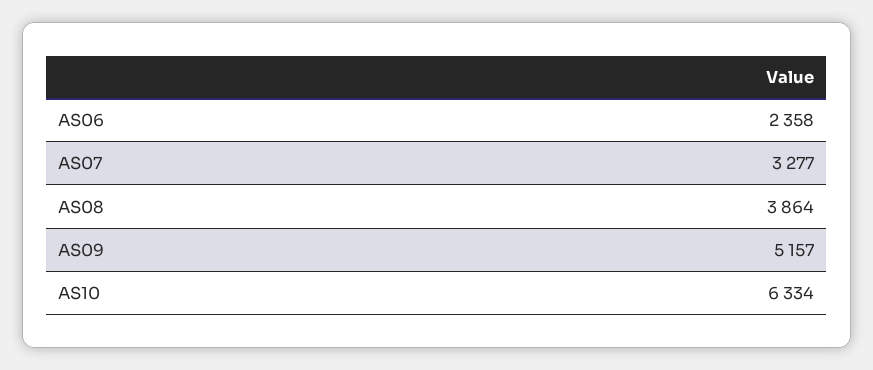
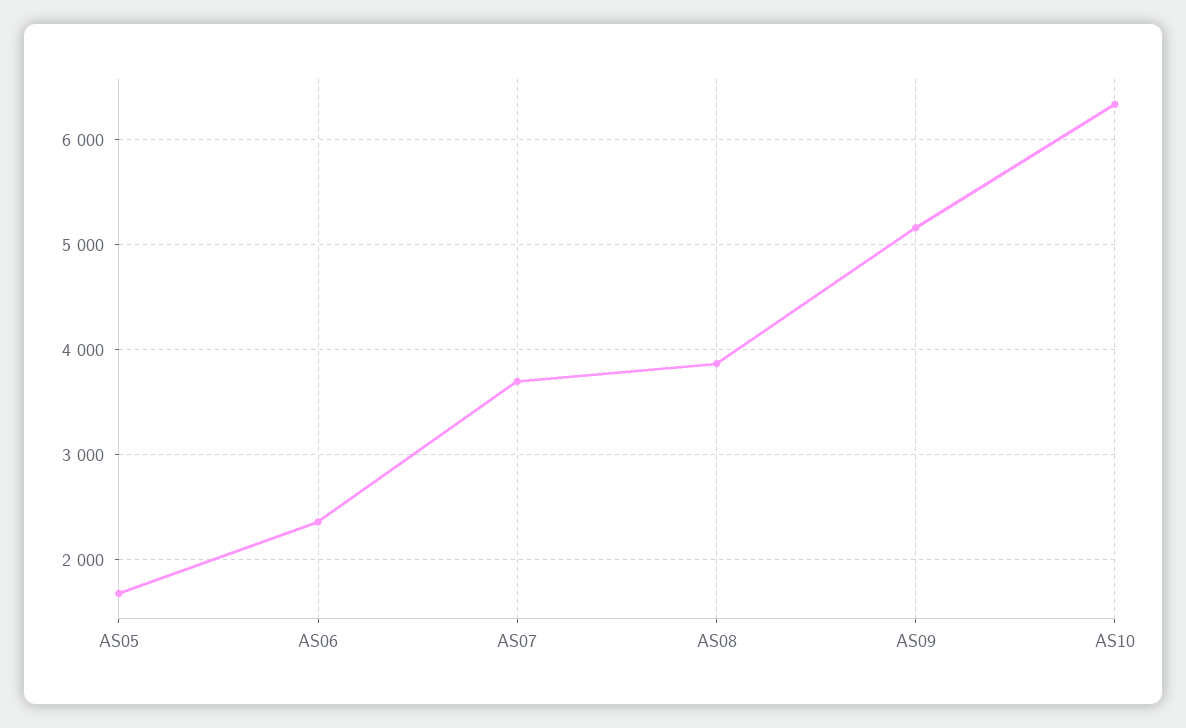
AS07: 3277 -> 3700
AS05: none -> 1700

